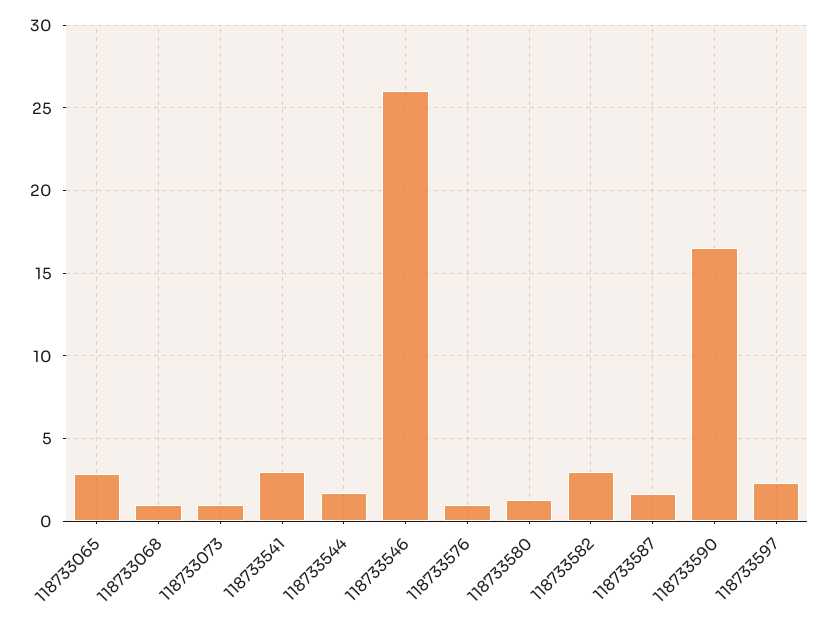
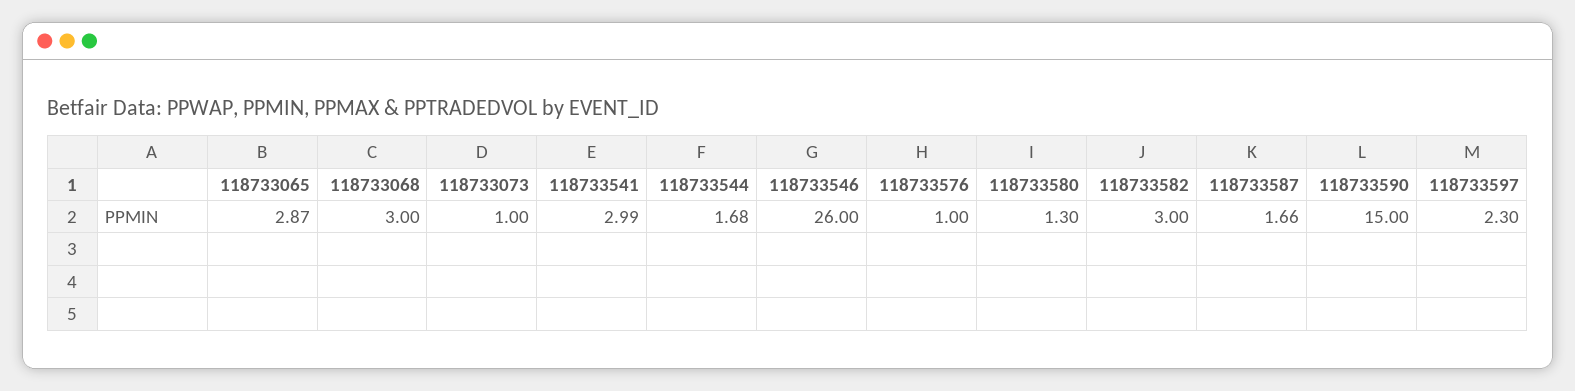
118733068: 1 -> 3
118733590: 16.5 -> 15

